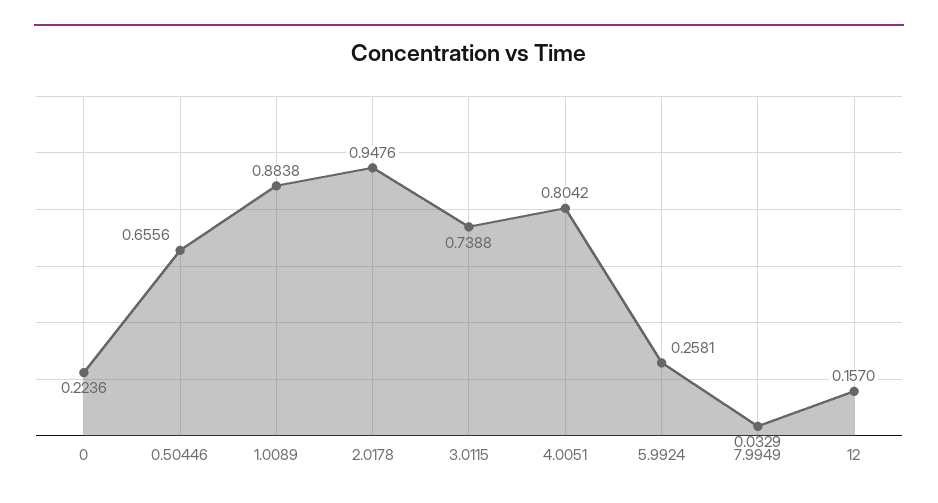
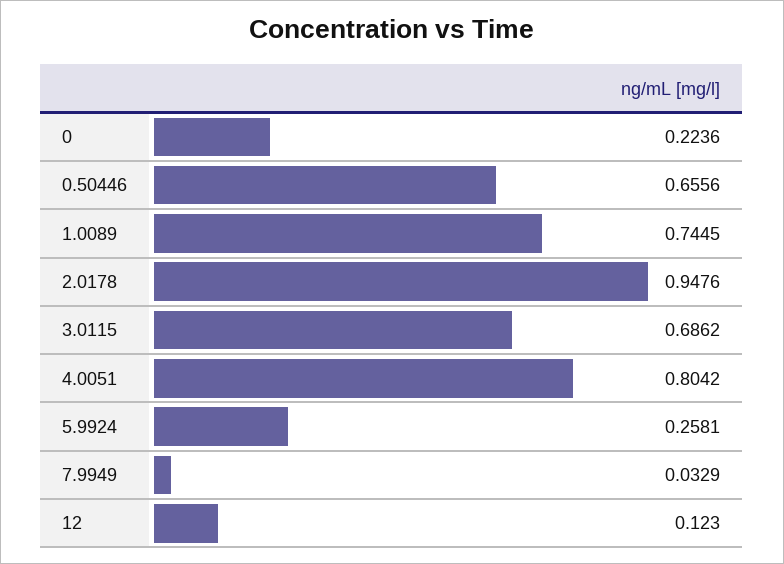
1.0089: 0.8838 -> 0.7445
3.0115: 0.7388 -> 0.6862
12: 0.157 -> 0.123

